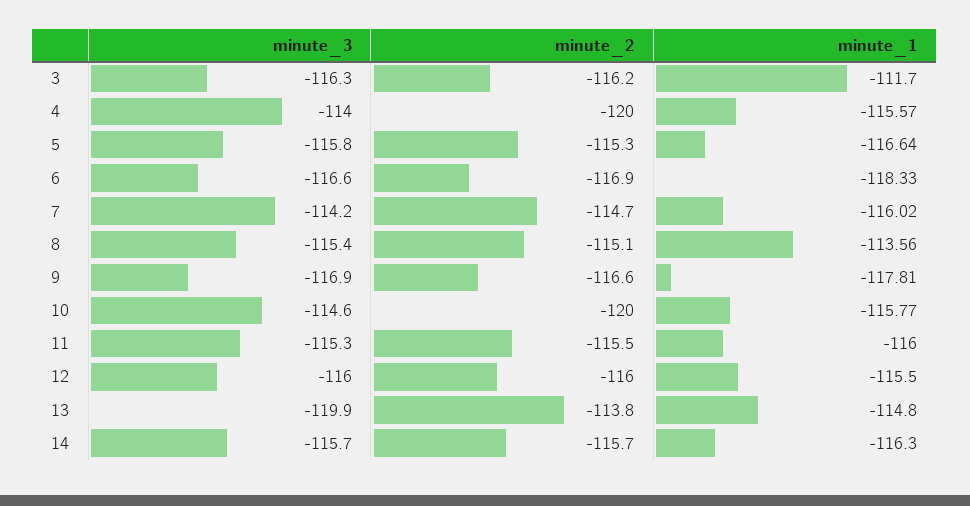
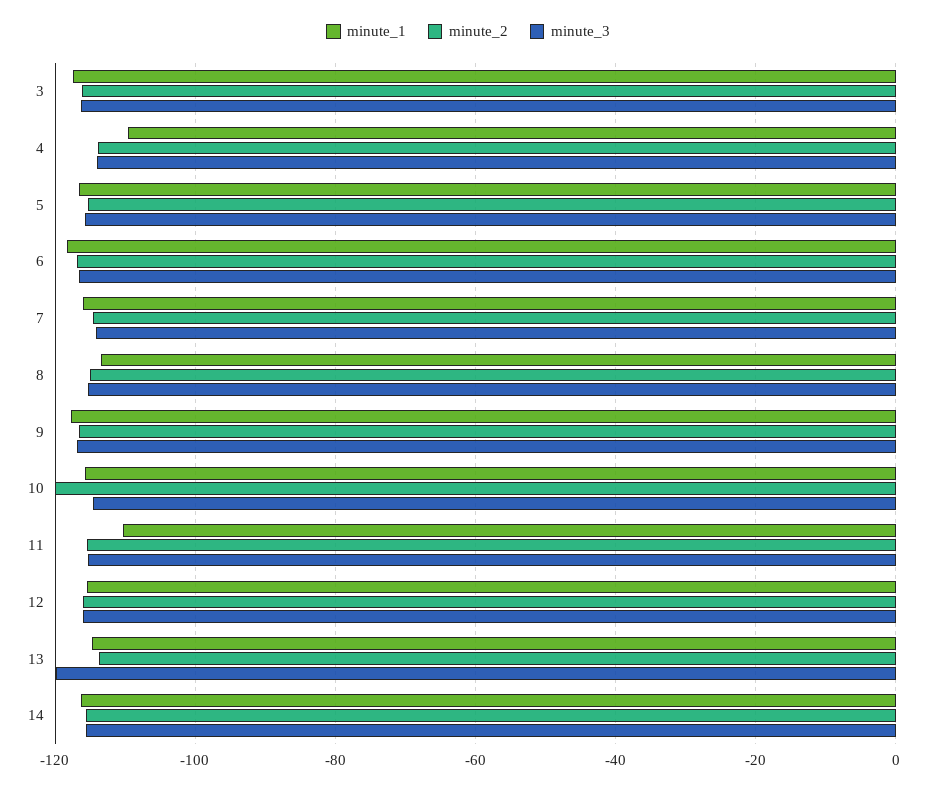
minute_1, 3: -111.7 -> -118
minute_2, 4: -120 -> -114
minute_1, 4: -115.57 -> -110
minute_1, 11: -116 -> -110

